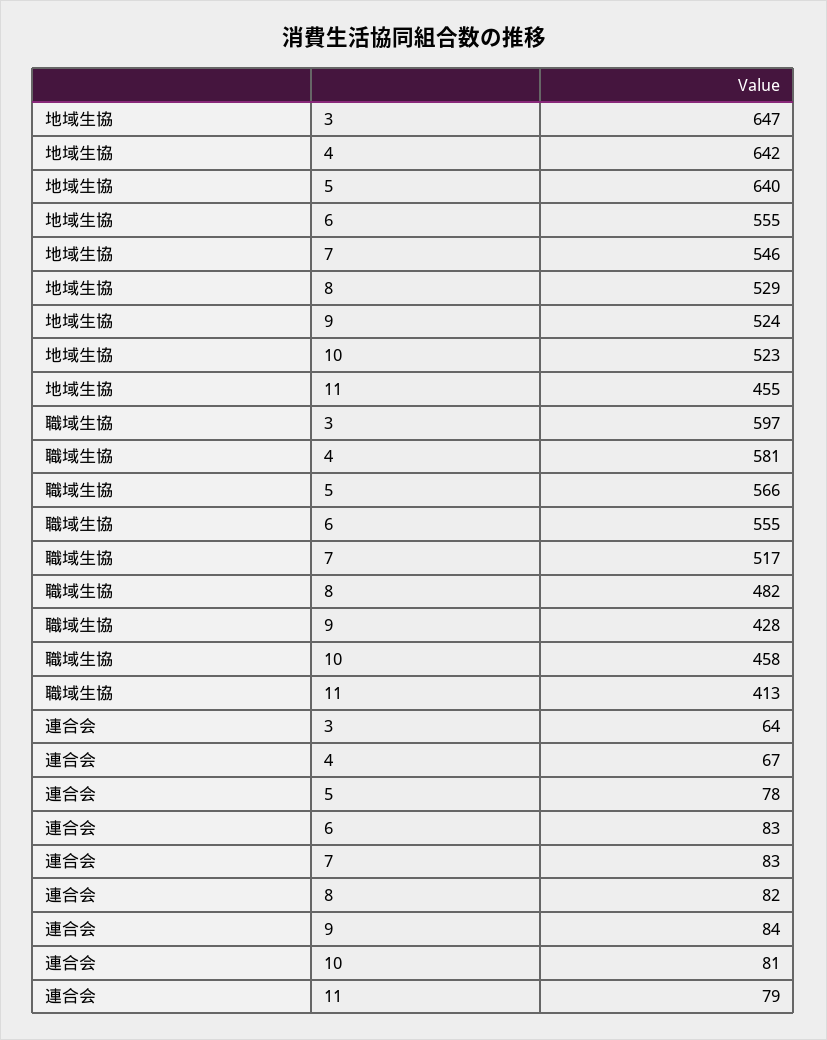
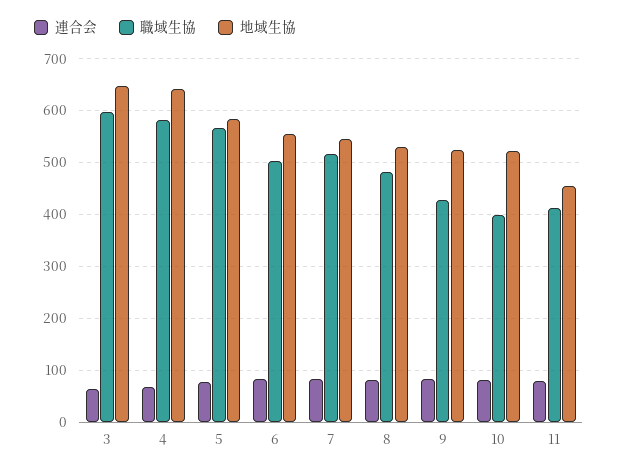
地域生協, 5: 640 -> 580
職域生協, 6: 555 -> 500
職域生協, 10: 458 -> 400

